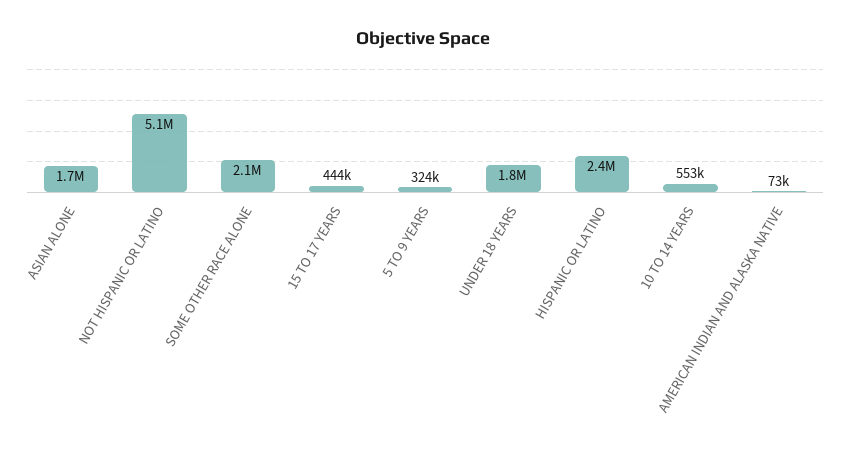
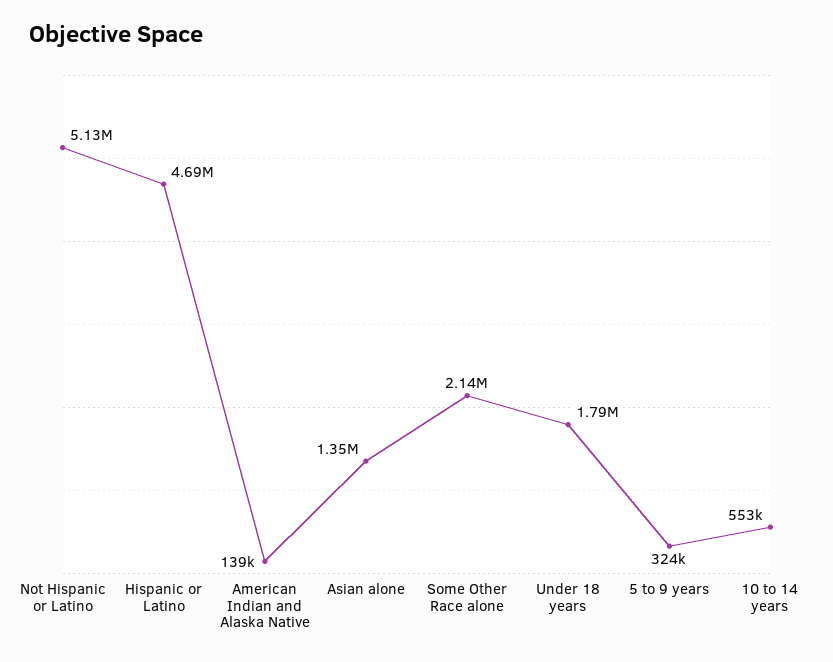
ASIAN ALONE: 1700000 -> 1350000
15 TO 17 YEARS: 444000 -> none
HISPANIC OR LATINO: 2400000 -> 4690000
AMERICAN INDIAN AND ALASKA NATIVE: 73000 -> 139000

